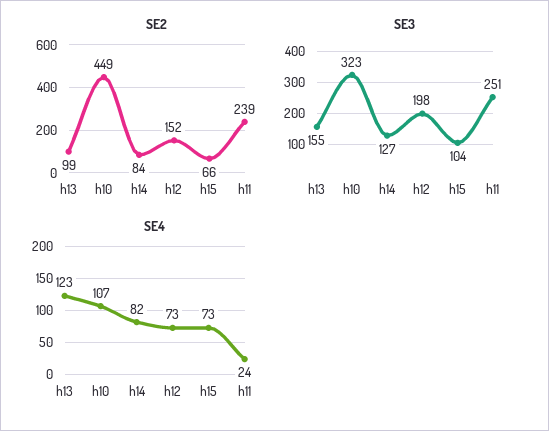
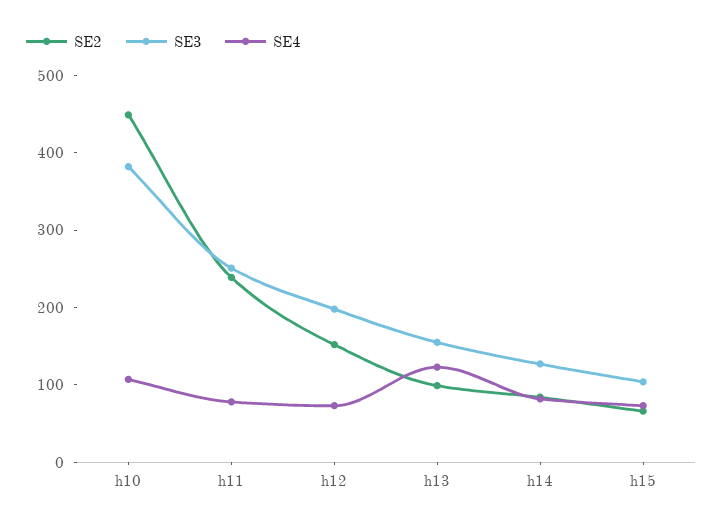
SE3, h10: 323 -> 380
SE4, h11: 24 -> 80

